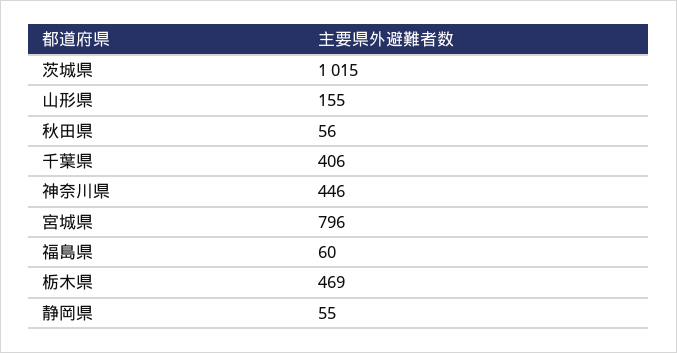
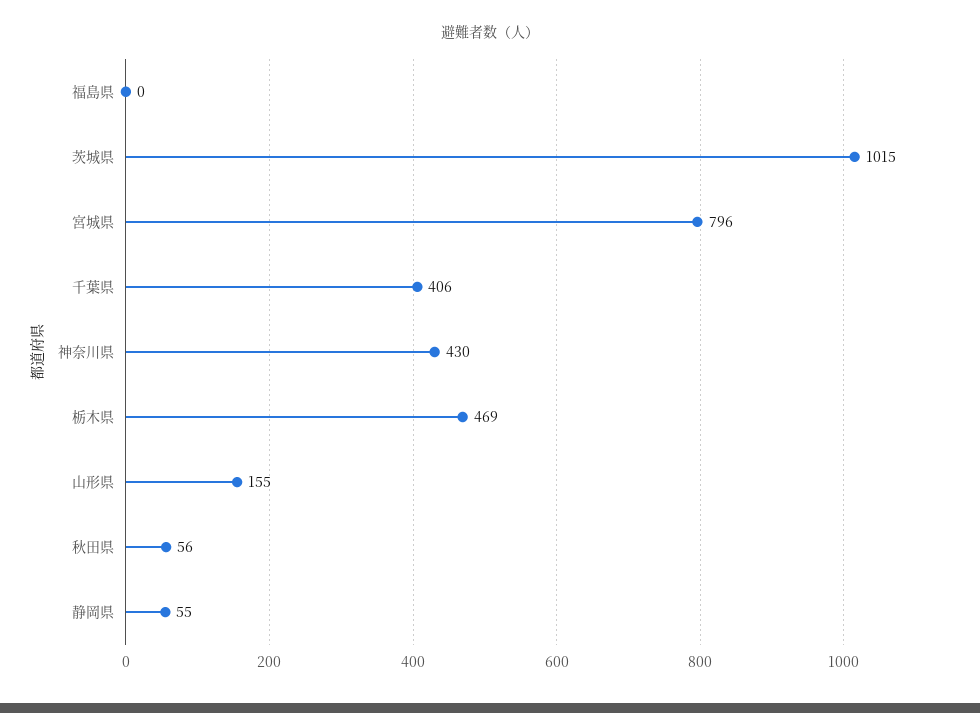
神奈川県: 446 -> 430
福島県: 60 -> 0

